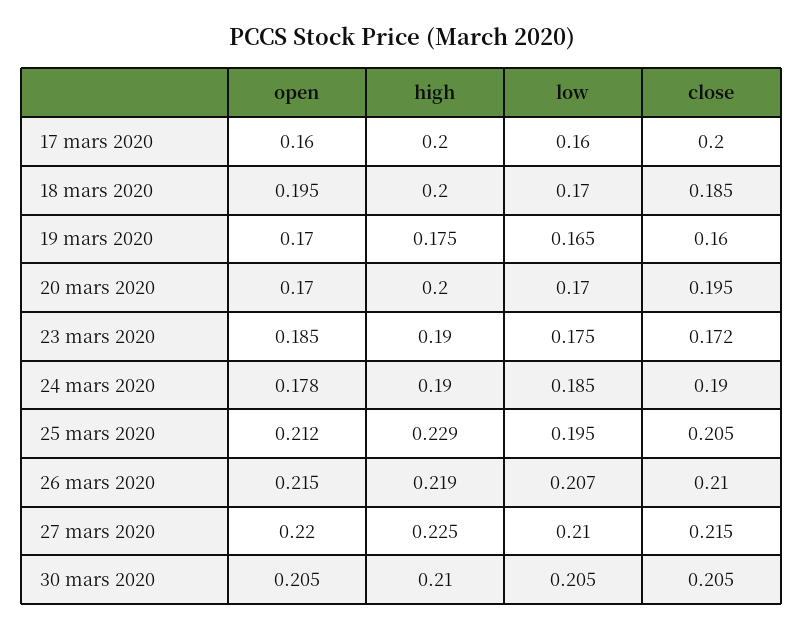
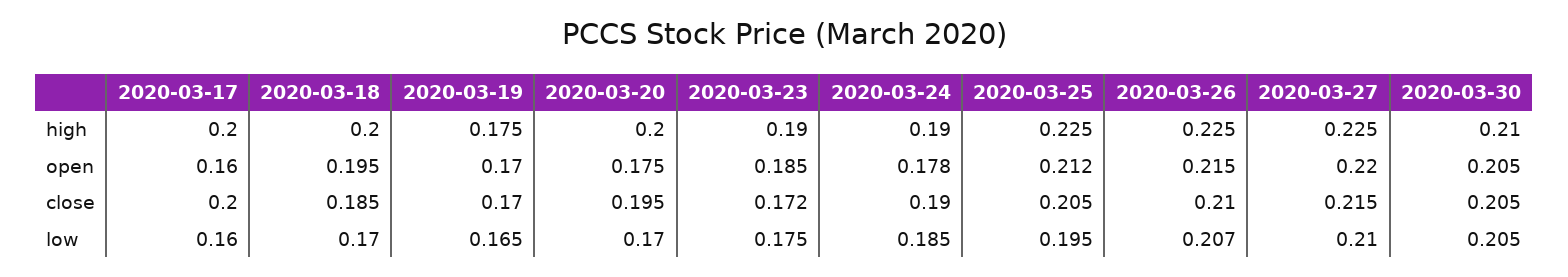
close, 19 mars 2020: 0.16 -> 0.17
open, 20 mars 2020: 0.17 -> 0.175
high, 25 mars 2020: 0.229 -> 0.225
high, 26 mars 2020: 0.219 -> 0.225

